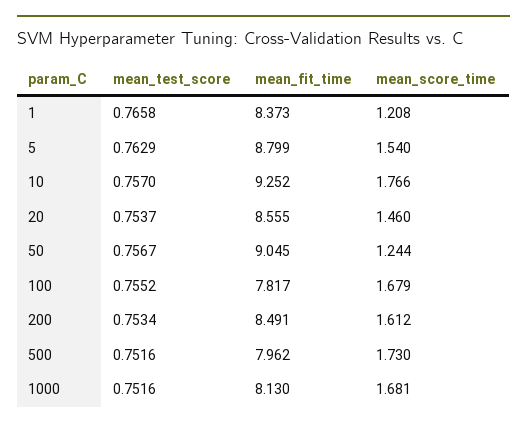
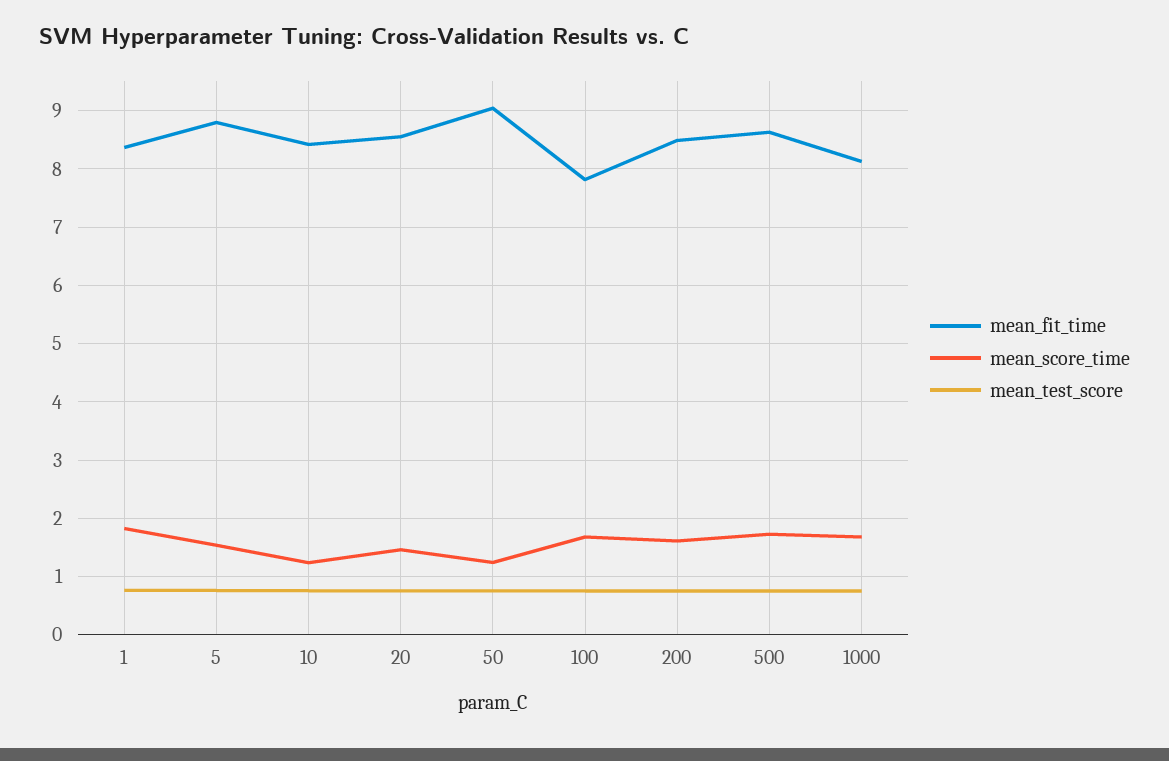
mean_score_time, 1: 1.208 -> 1.8
mean_fit_time, 10: 9.252 -> 8.4
mean_score_time, 10: 1.766 -> 1.2
mean_fit_time, 500: 7.962 -> 8.6

